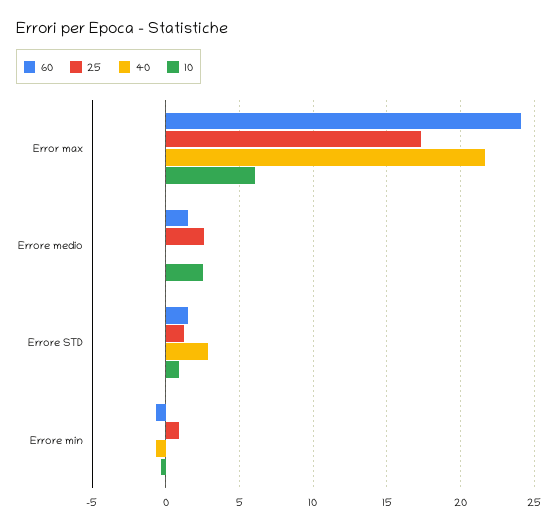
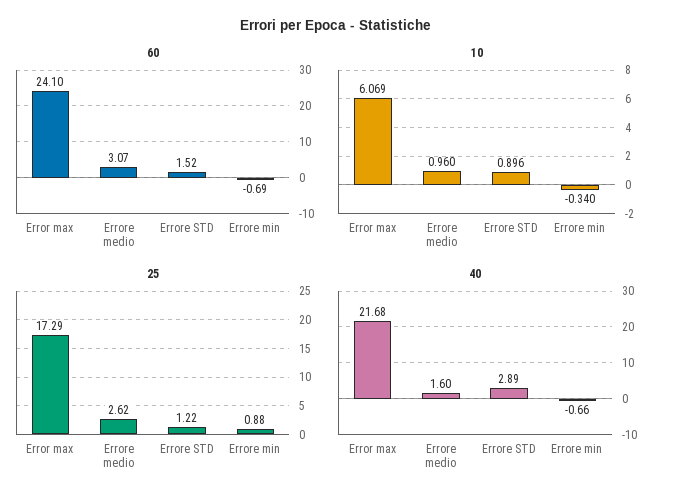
60, Errore medio: 1.5 -> 3.07
40, Errore medio: 0 -> 1.6
10, Errore medio: 2.5 -> 0.96

